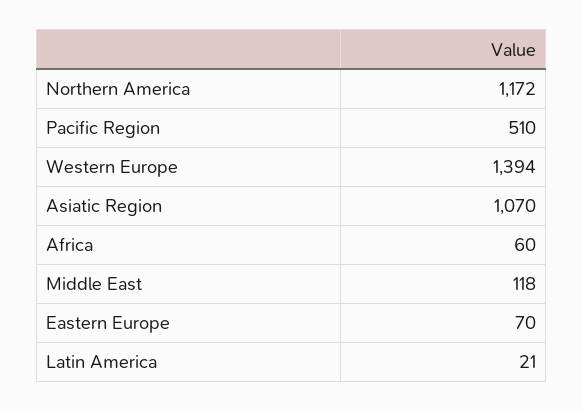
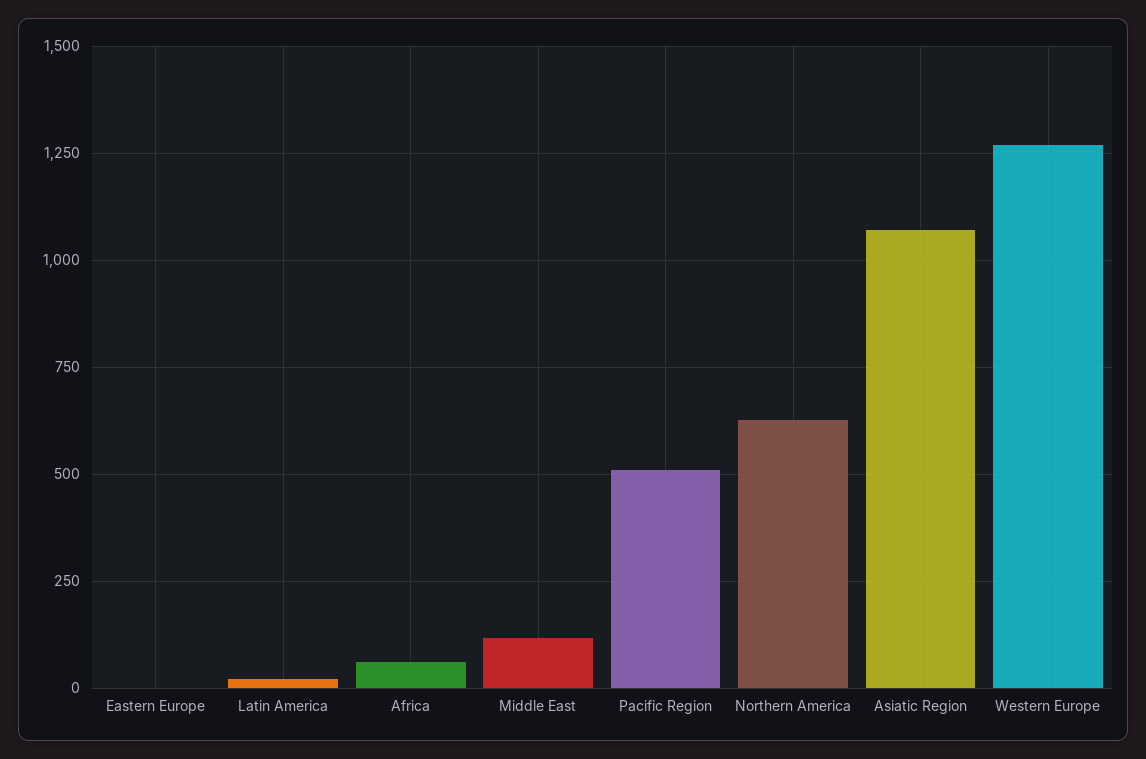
Northern America: 1172 -> 625
Western Europe: 1394 -> 1275
Eastern Europe: 70 -> 0

